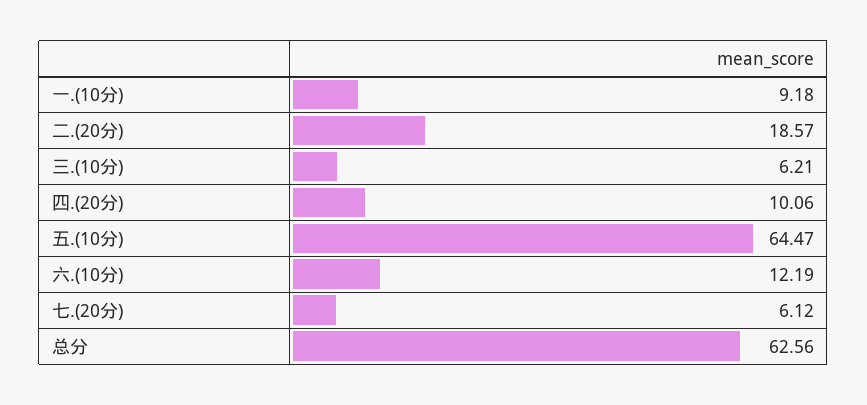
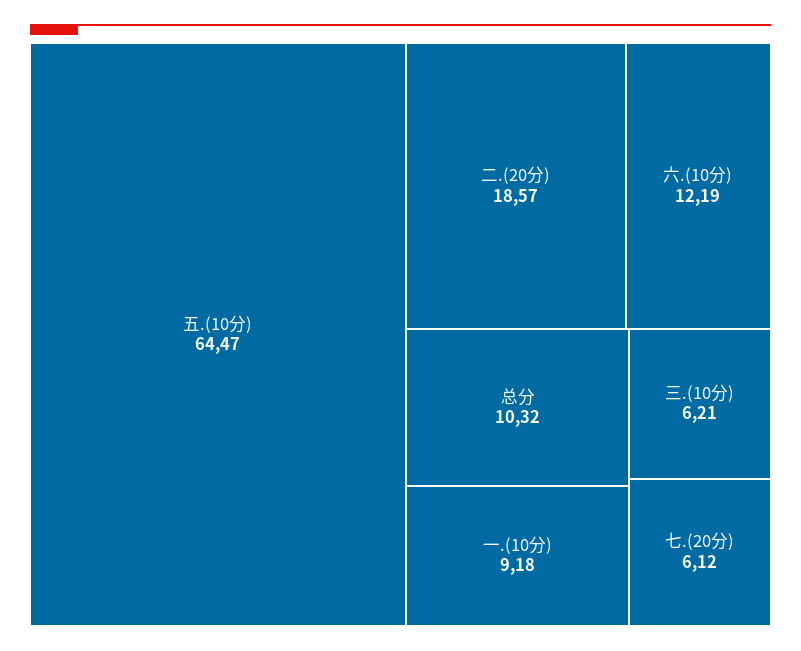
四.(20分): 10.06 -> none
总分: 62.56 -> 10.32

